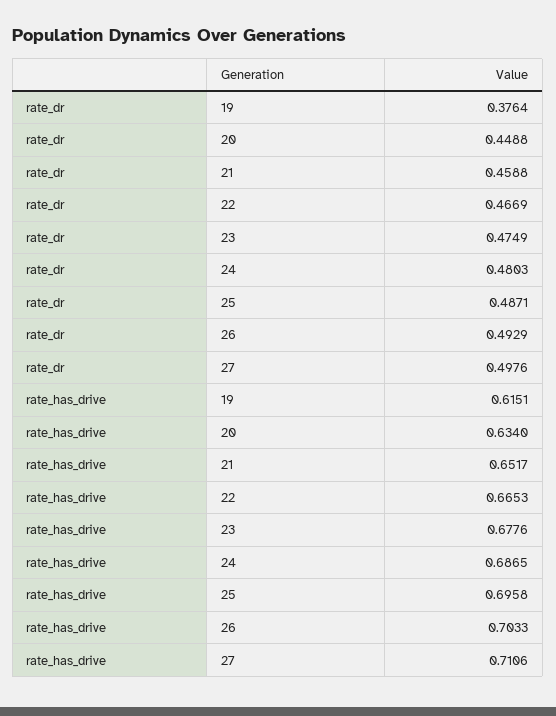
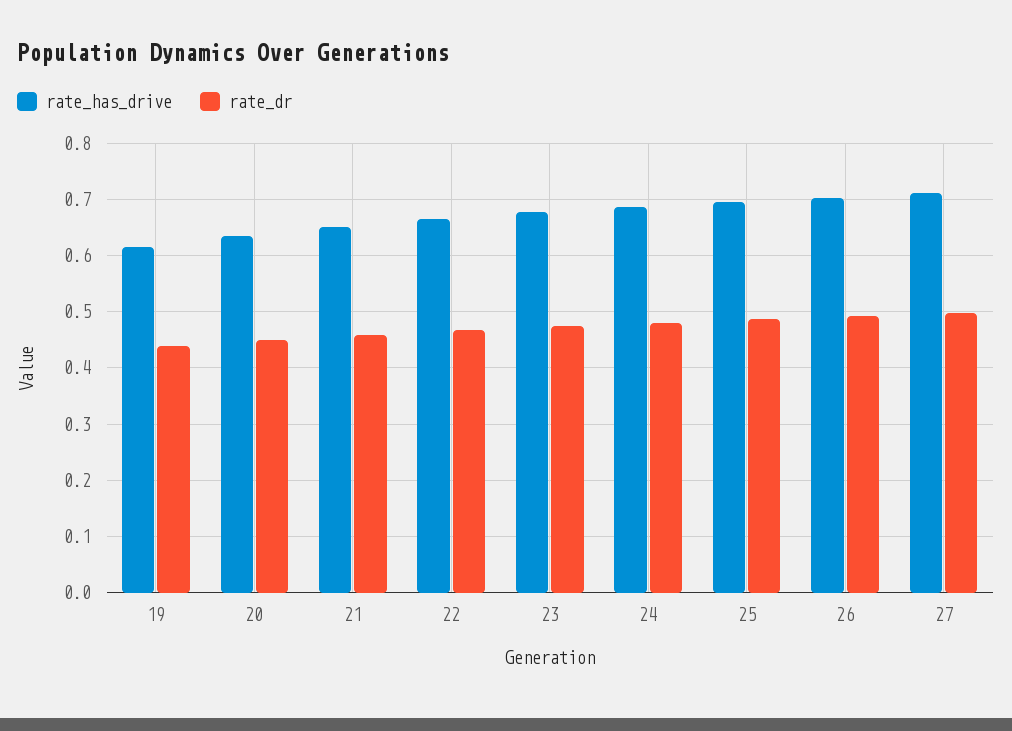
rate_dr, 19: 0.3764 -> 0.44

